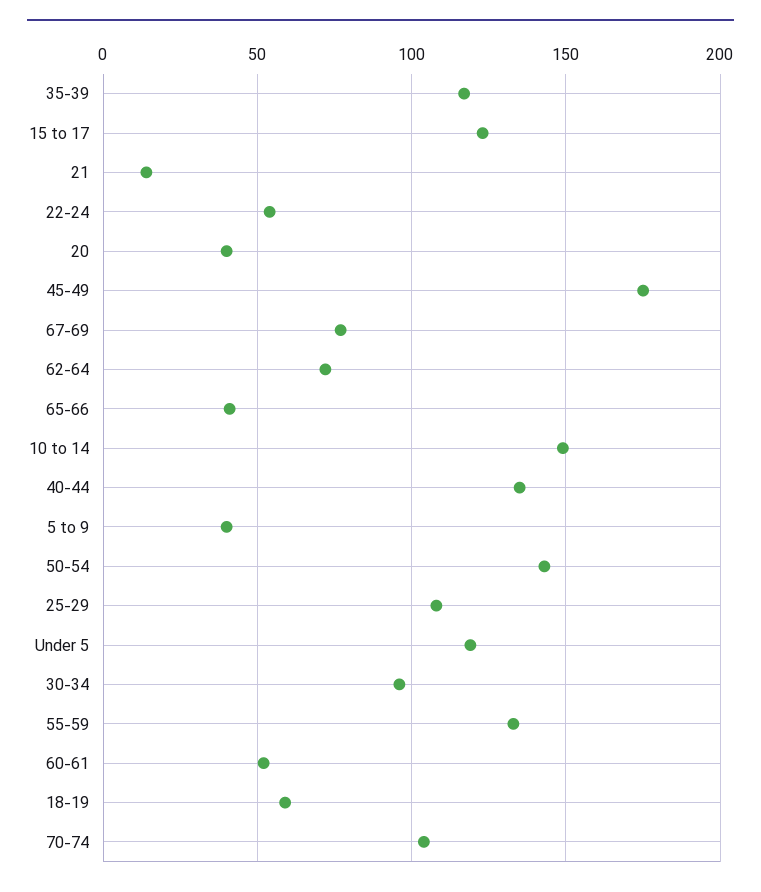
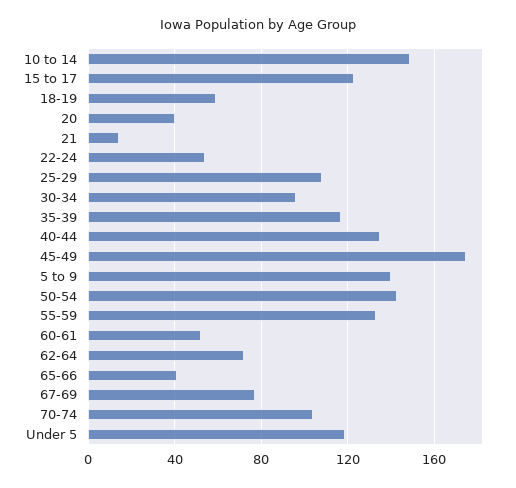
5 to 9: 40 -> 140

